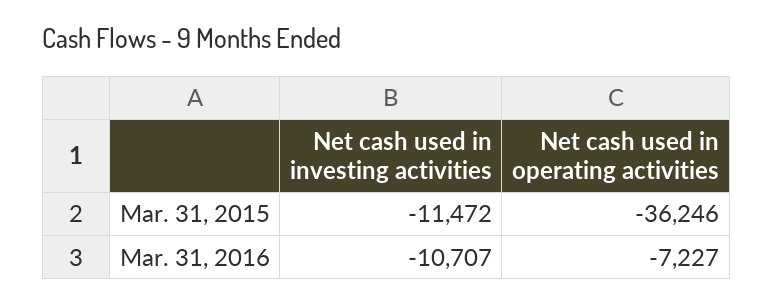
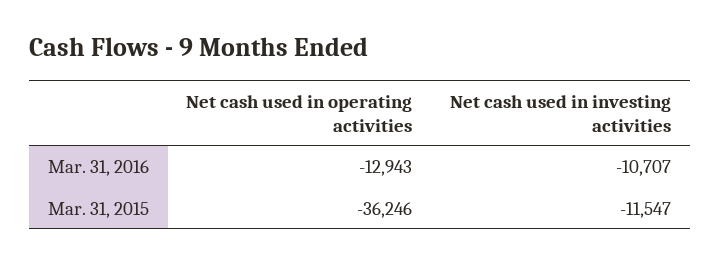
Net cash used in investing activities, Mar. 31, 2015: -11472 -> -11547
Net cash used in operating activities, Mar. 31, 2016: -7227 -> -12943

